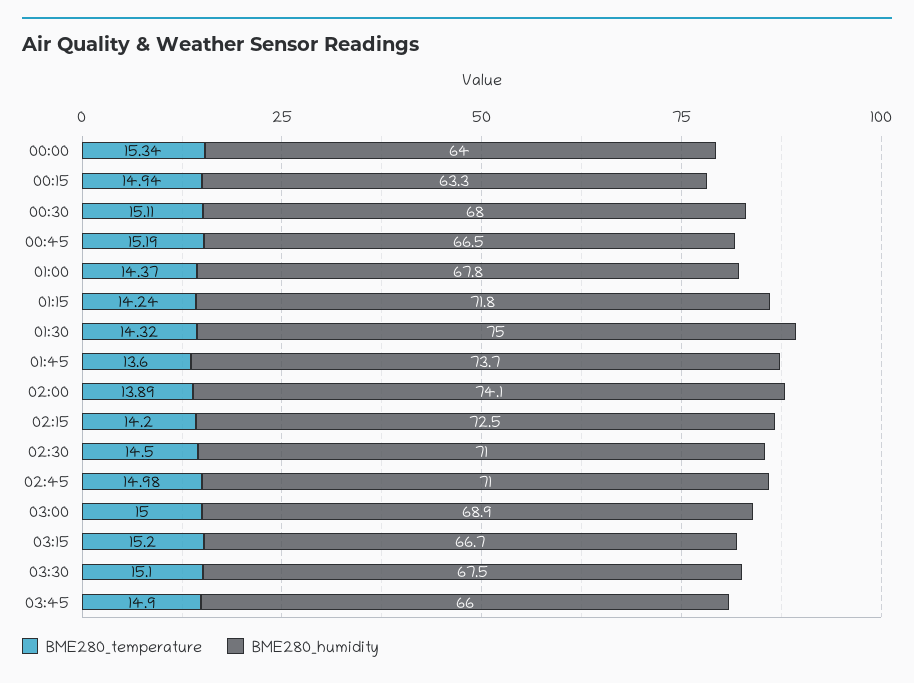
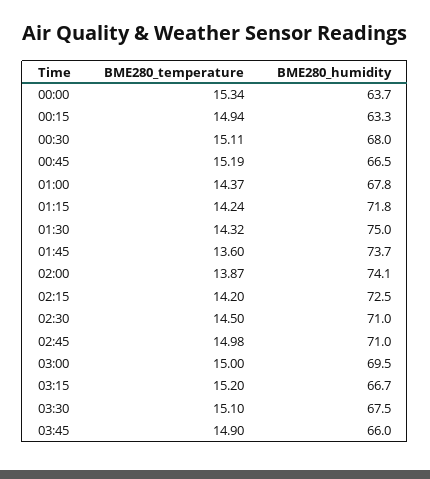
BME280_humidity, 00:00: 64 -> 63.7
BME280_temperature, 02:00: 13.89 -> 13.87
BME280_humidity, 03:00: 68.9 -> 69.5

